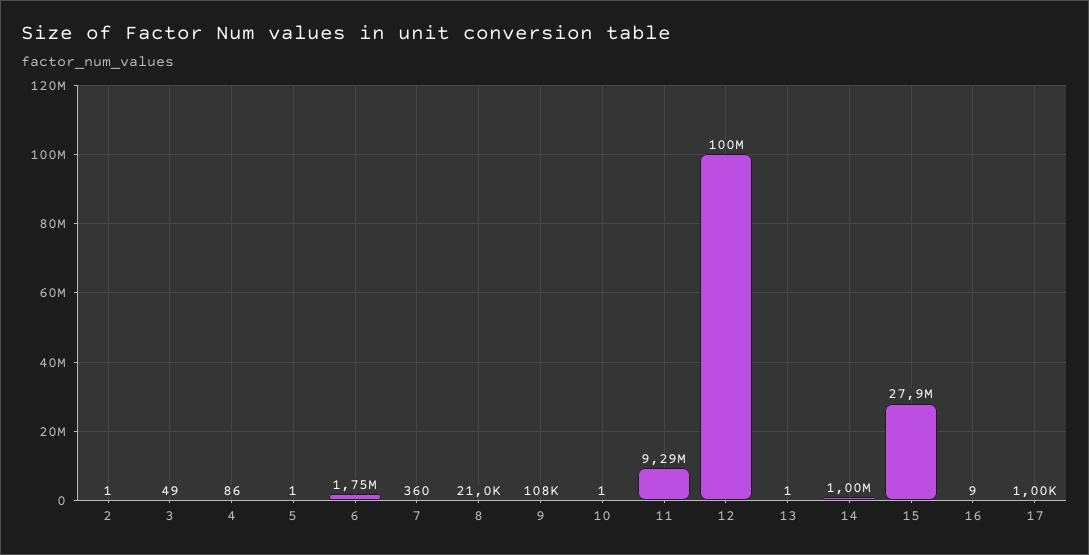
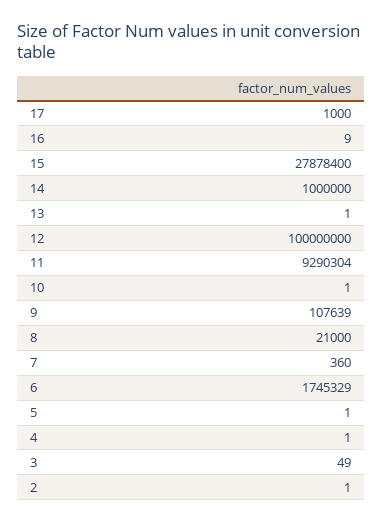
4: 86 -> 1

